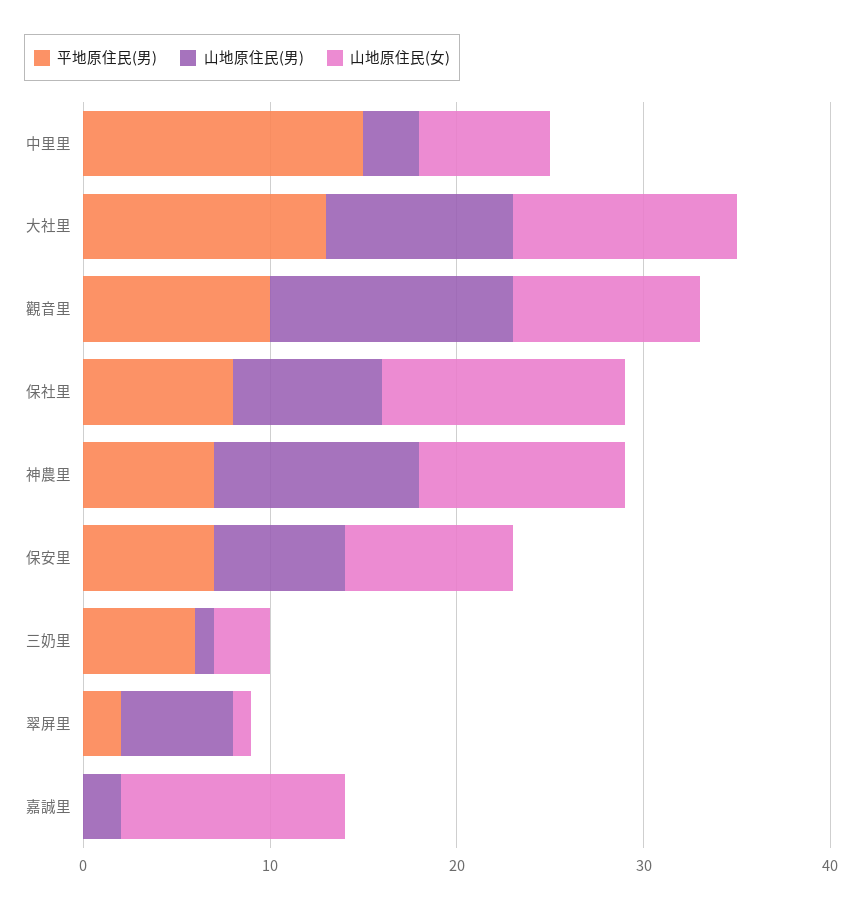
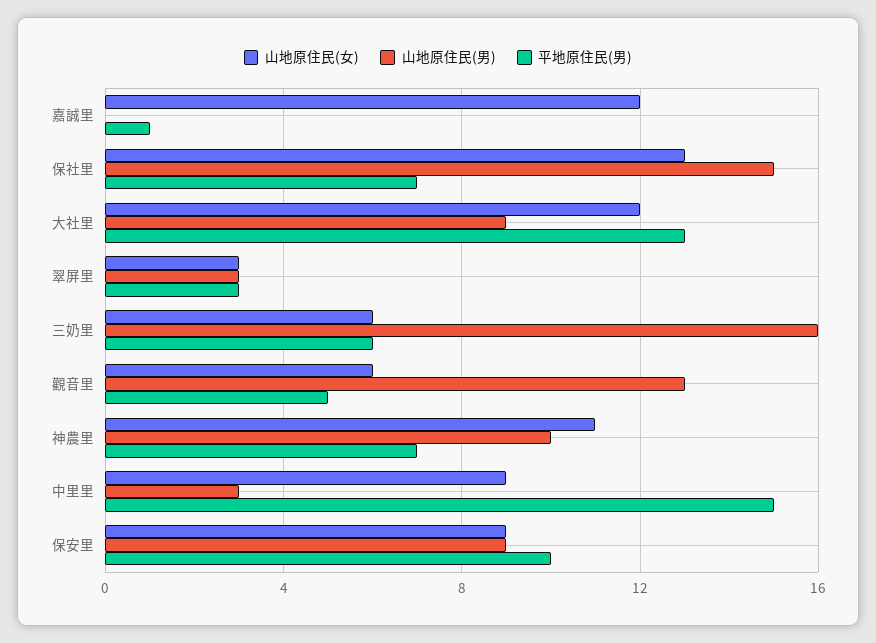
山地原住民(女), 中里里: 7 -> 9
山地原住民(男), 大社里: 10 -> 9
平地原住民(男), 觀音里: 10 -> 5
山地原住民(女), 觀音里: 10 -> 6
平地原住民(男), 保社里: 8 -> 7
山地原住民(男), 保社里: 8 -> 15
山地原住民(男), 神農里: 11 -> 10
平地原住民(男), 保安里: 7 -> 10
山地原住民(男), 保安里: 7 -> 9
山地原住民(男), 三奶里: 1 -> 16
山地原住民(女), 三奶里: 3 -> 6
平地原住民(男), 翠屏里: 2 -> 3
山地原住民(男), 翠屏里: 6 -> 3
山地原住民(女), 翠屏里: 1 -> 3
平地原住民(男), 嘉誠里: 0 -> 1
山地原住民(男), 嘉誠里: 2 -> 0

